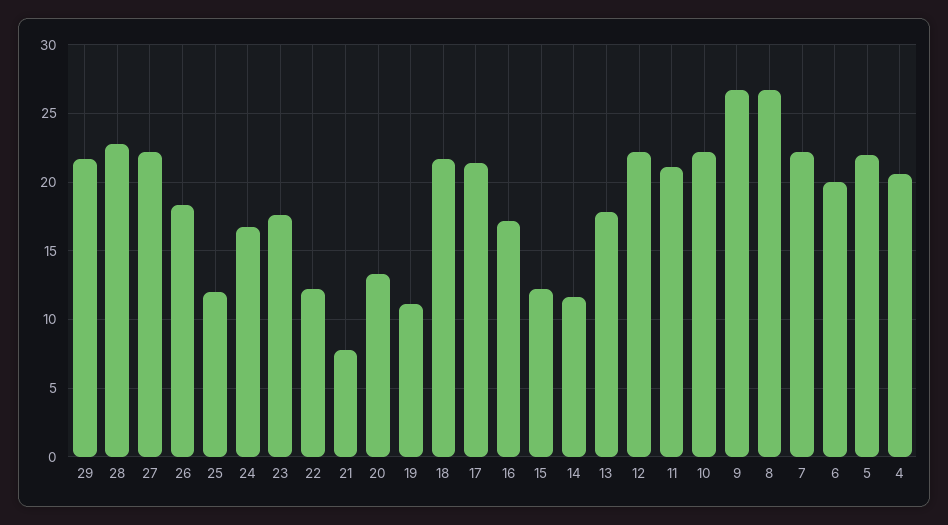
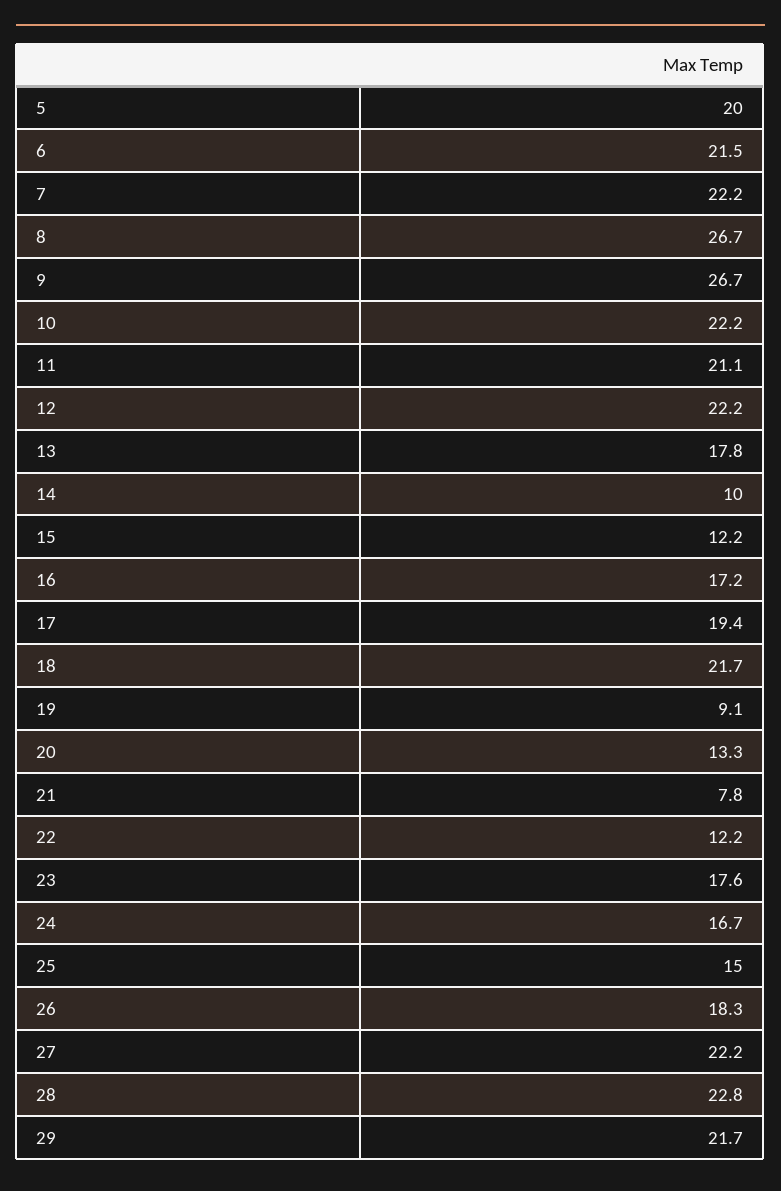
25: 12 -> 15
19: 11 -> 9.1
17: 21.5 -> 19.4
14: 11.5 -> 10
6: 20 -> 21.5
5: 22 -> 20
4: 20.5 -> none

